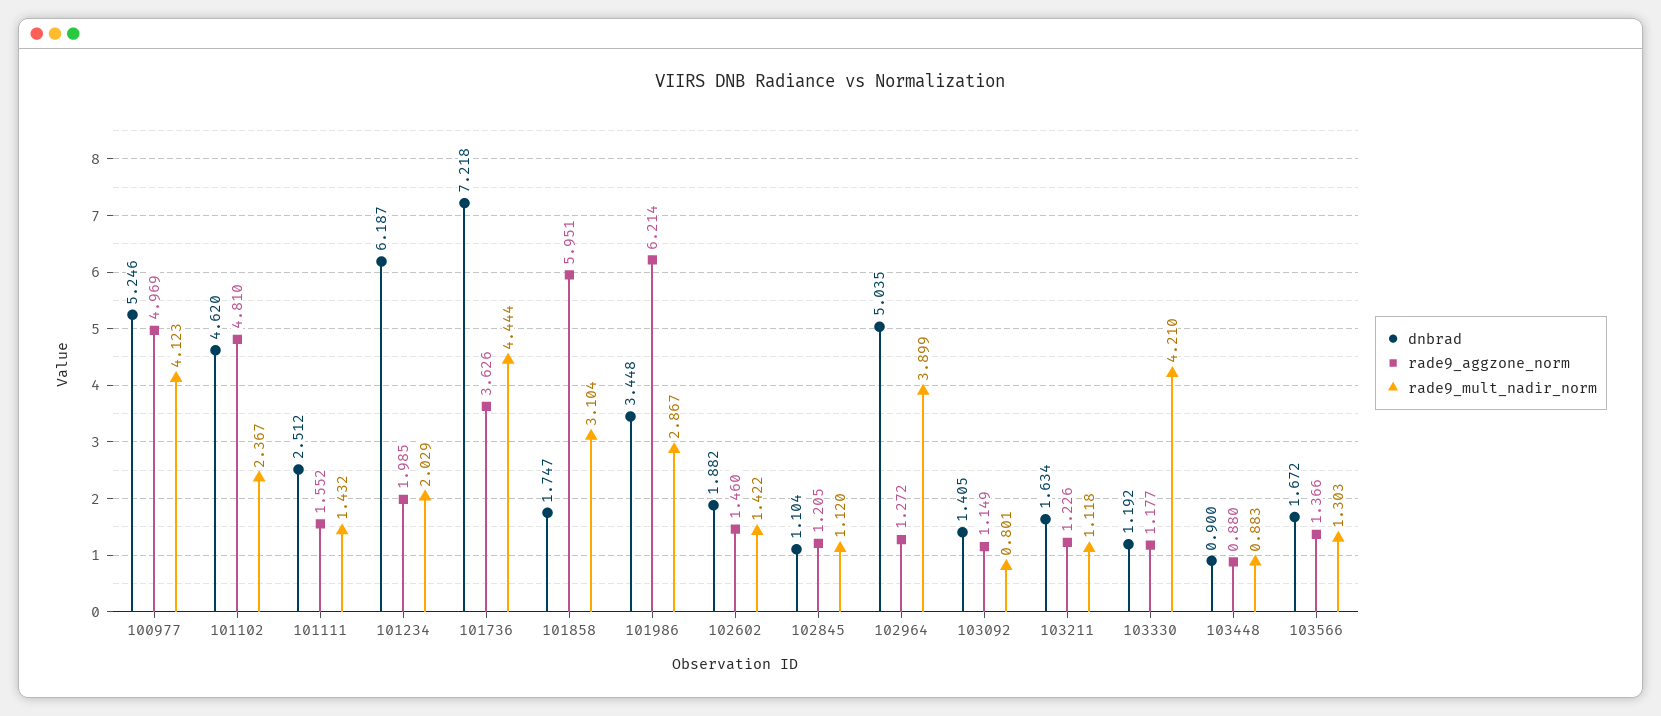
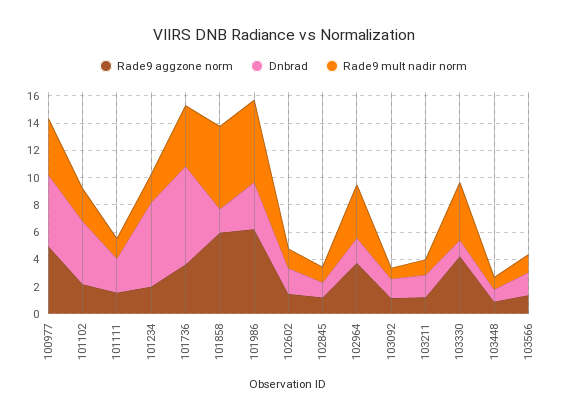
rade9_aggzone_norm, 101102: 4.81 -> 2
rade9_mult_nadir_norm, 101858: 3.104 -> 6
rade9_mult_nadir_norm, 101986: 2.867 -> 6
dnbrad, 102964: 5.035 -> 2
rade9_aggzone_norm, 102964: 1.272 -> 4
rade9_aggzone_norm, 103330: 1.177 -> 4

